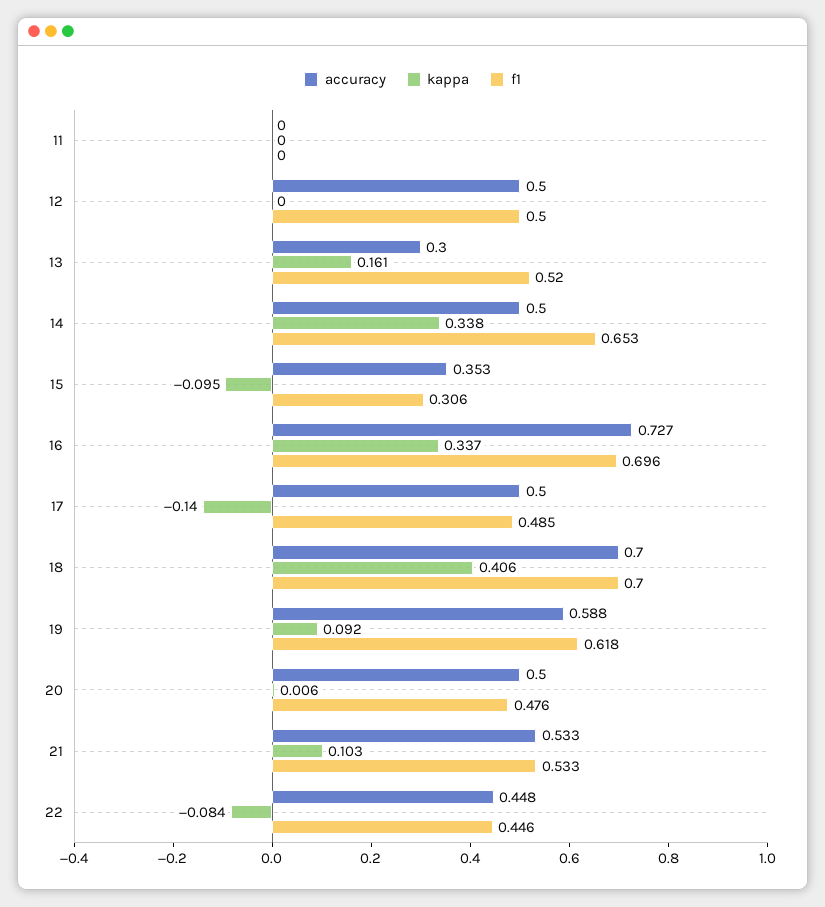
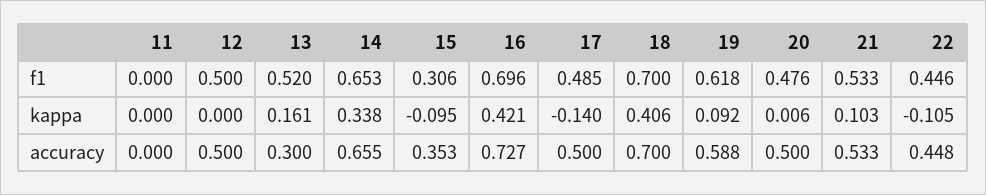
accuracy, 14: 0.5 -> 0.655
kappa, 16: 0.337 -> 0.421
kappa, 22: -0.084 -> -0.105

